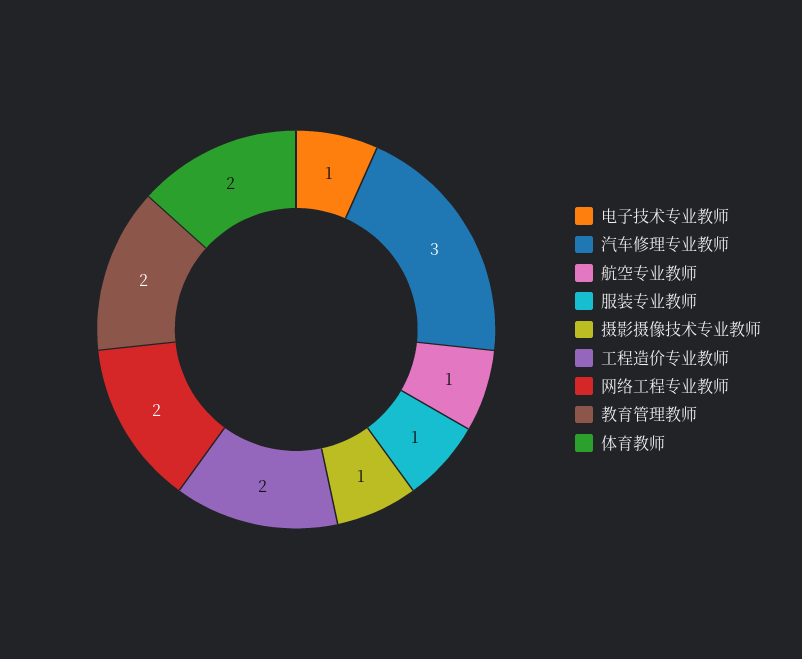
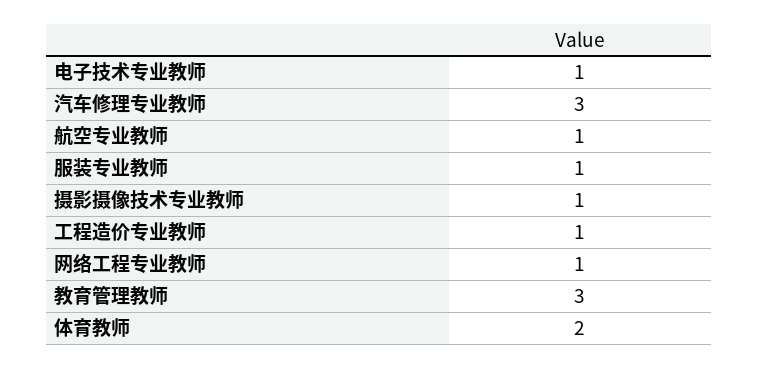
工程造价专业教师: 2 -> 1
网络工程专业教师: 2 -> 1
教育管理教师: 2 -> 3

